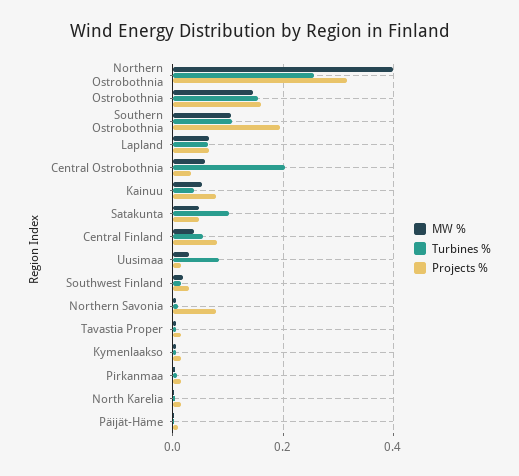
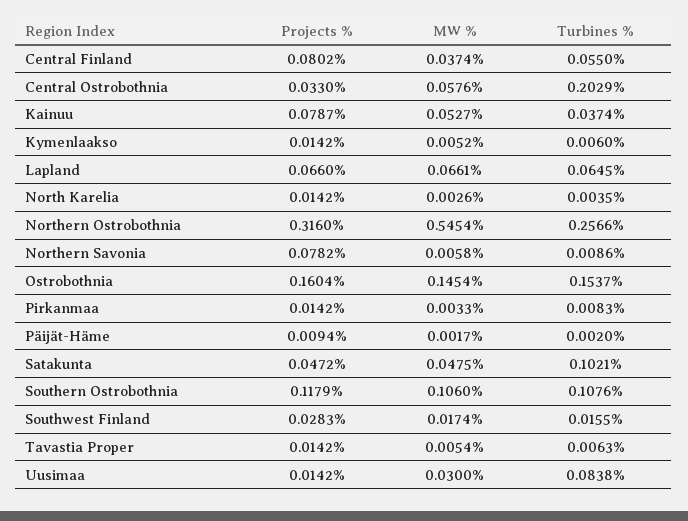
MW %, Northern Ostrobothnia: 0.4 -> 0.5454
Projects %, Southern Ostrobothnia: 0.2 -> 0.1179

